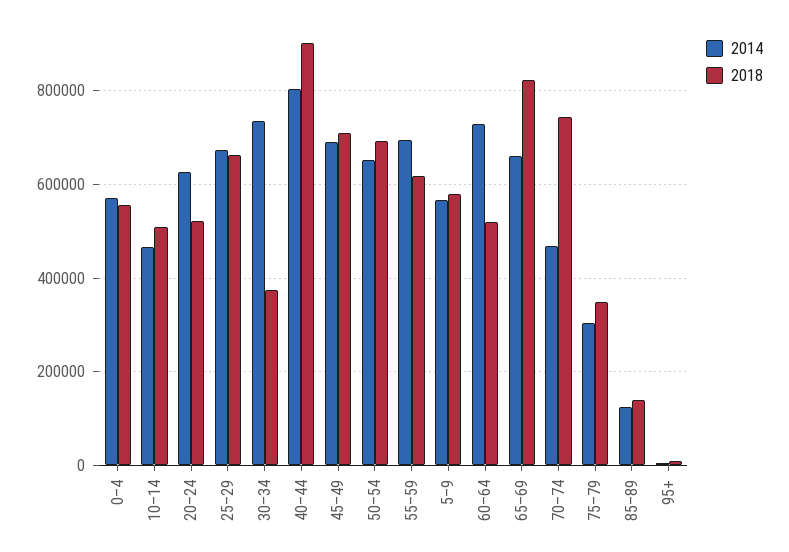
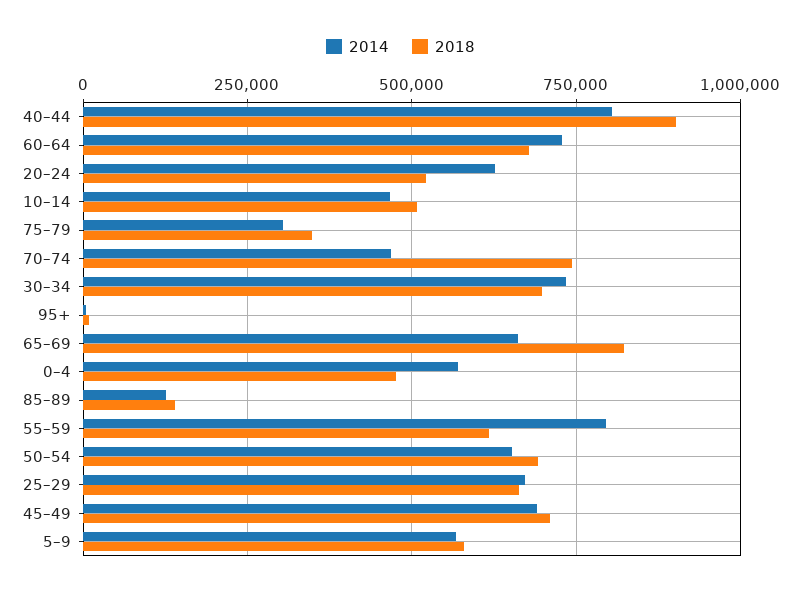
2018, 0–4: 560000 -> 475000
2018, 30–34: 380000 -> 700000
2014, 55–59: 700000 -> 800000
2018, 60–64: 520000 -> 675000

